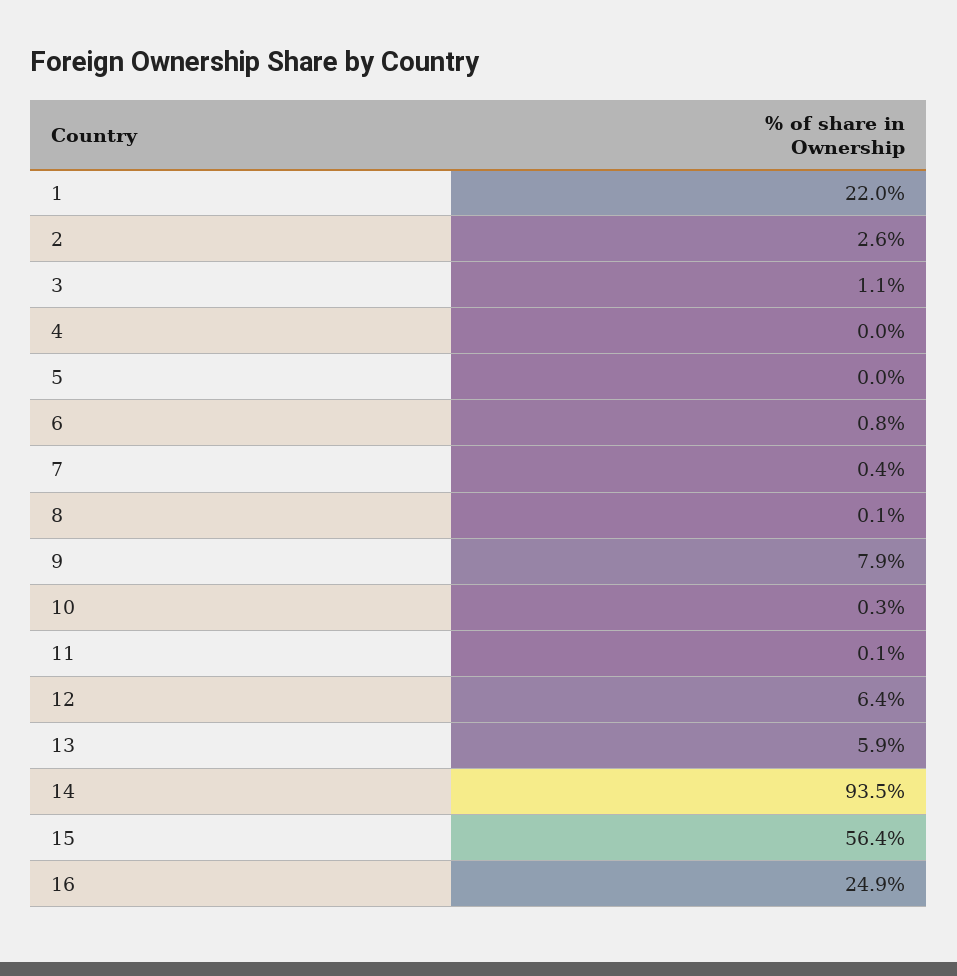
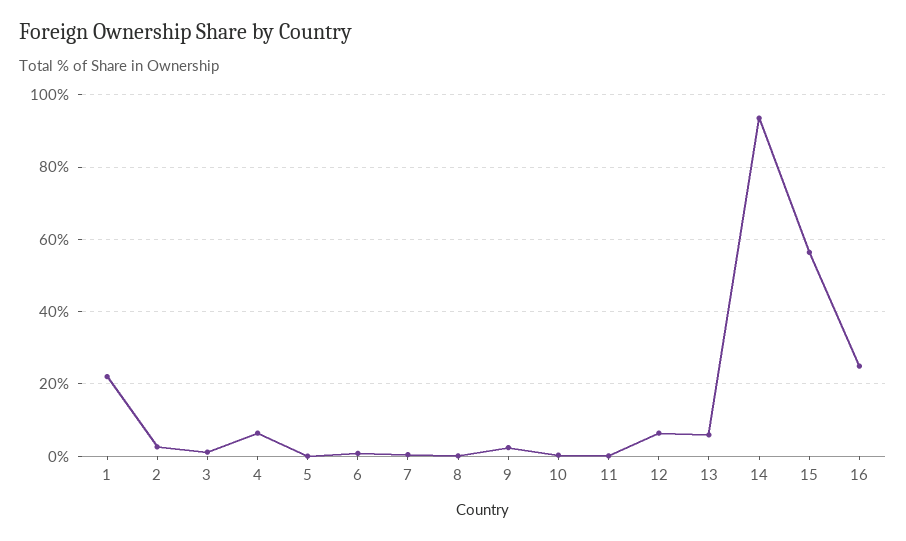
4: 0 -> 6
9: 7.9 -> 2

